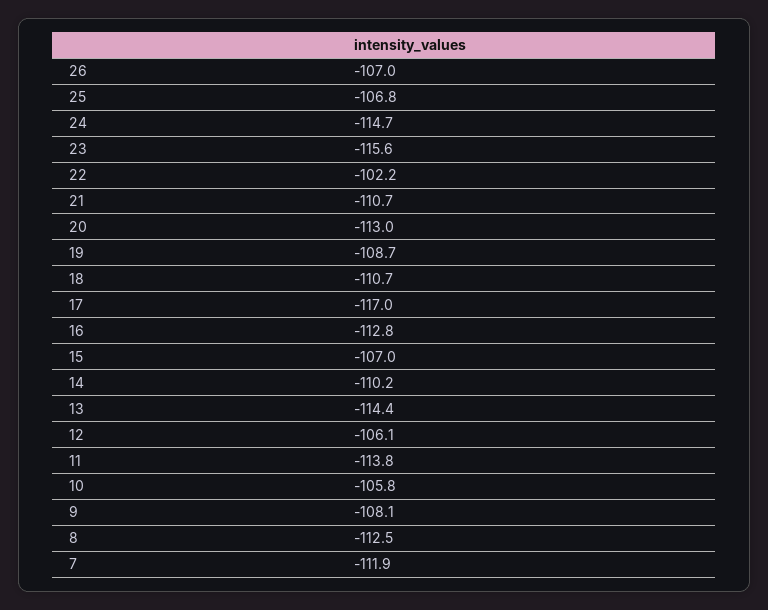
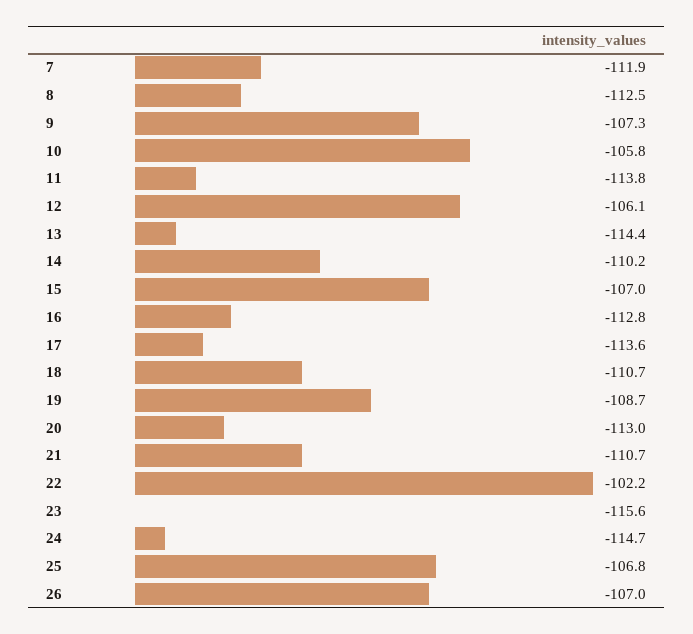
17: -117 -> -113.6
9: -108.1 -> -107.3

